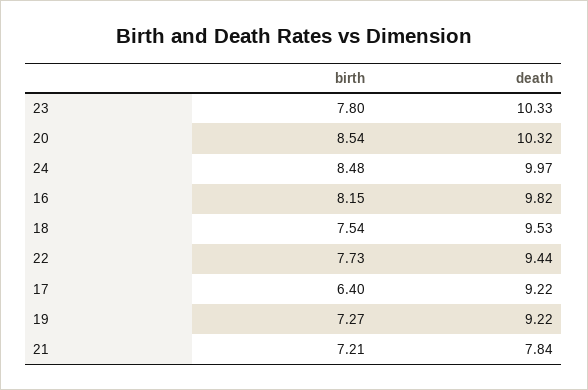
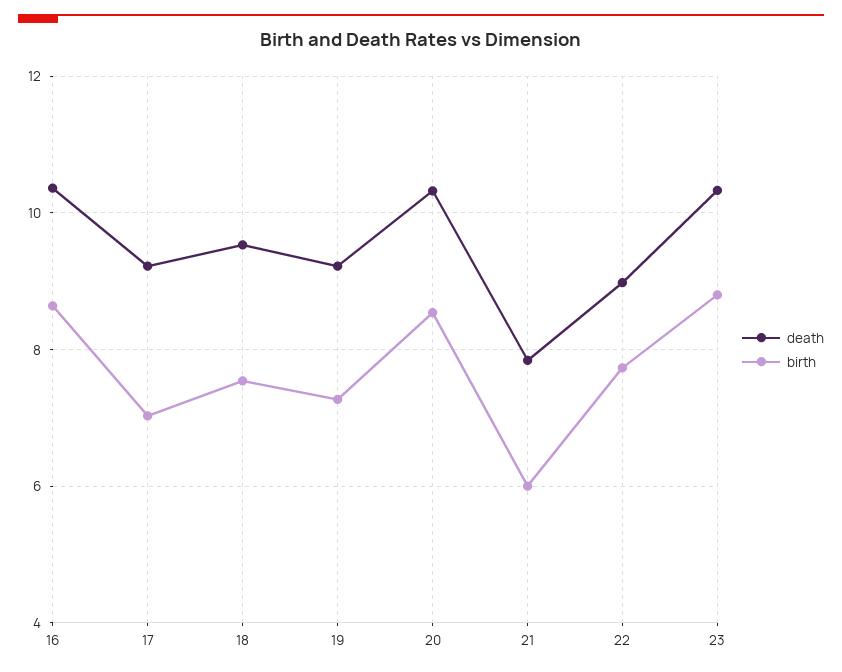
birth, 23: 7.8 -> 8.8
birth, 24: 8.48 -> none
death, 24: 9.97 -> none
birth, 16: 8.15 -> 8.6
death, 16: 9.82 -> 10.4
death, 22: 9.44 -> 9
birth, 17: 6.4 -> 7
birth, 21: 7.21 -> 6

